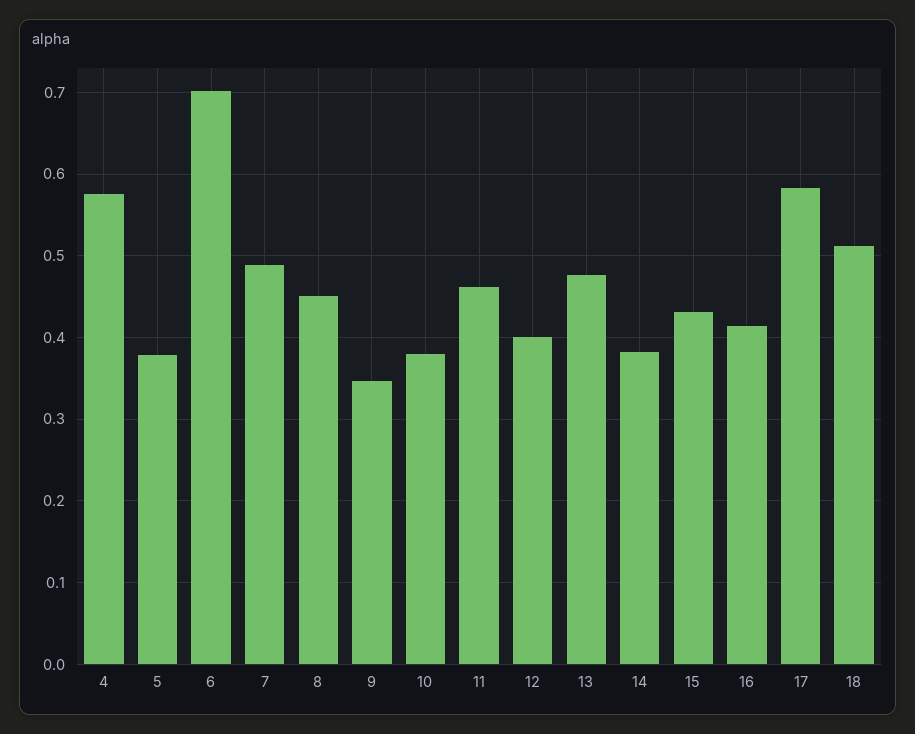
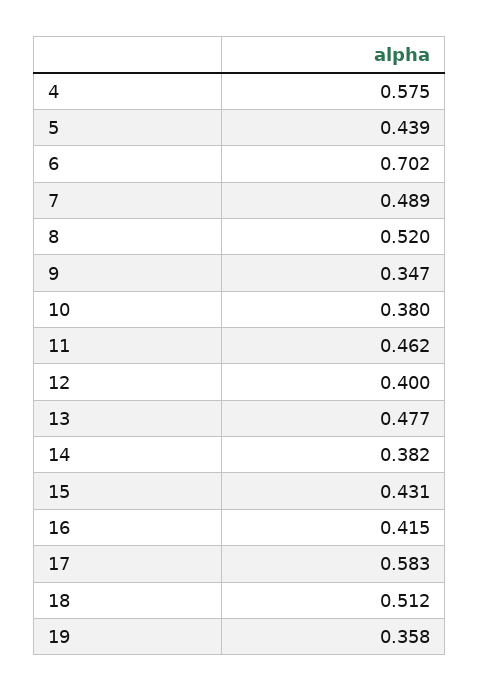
5: 0.38 -> 0.439
8: 0.45 -> 0.52
19: none -> 0.358

